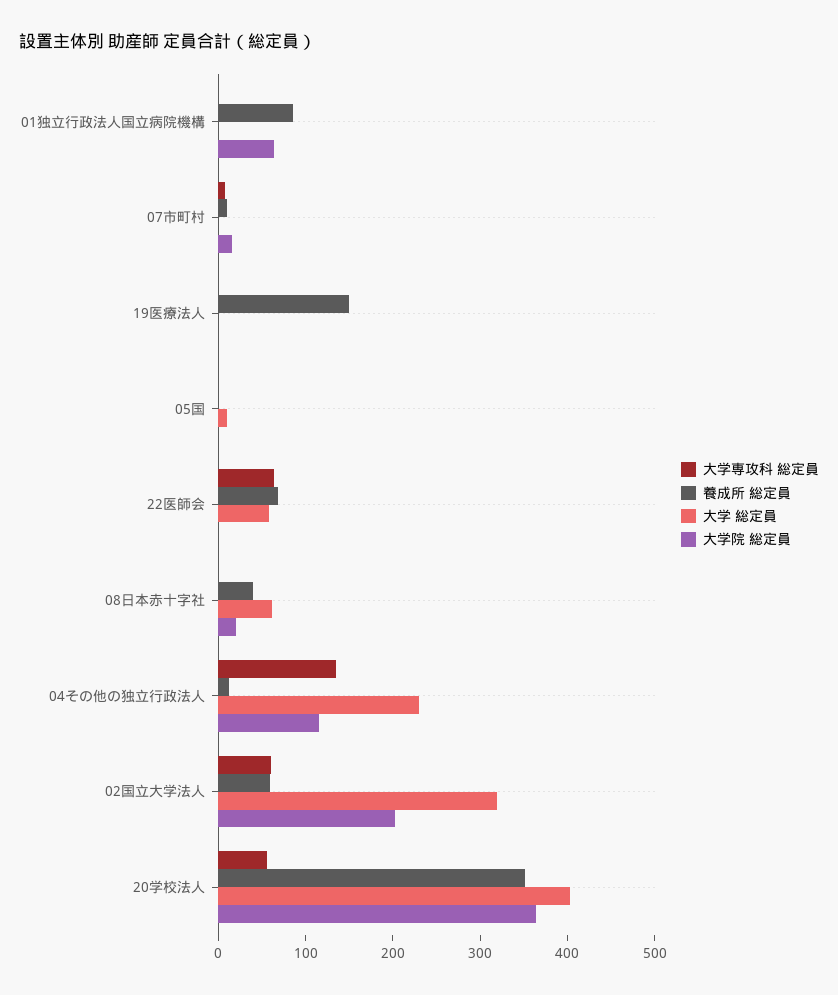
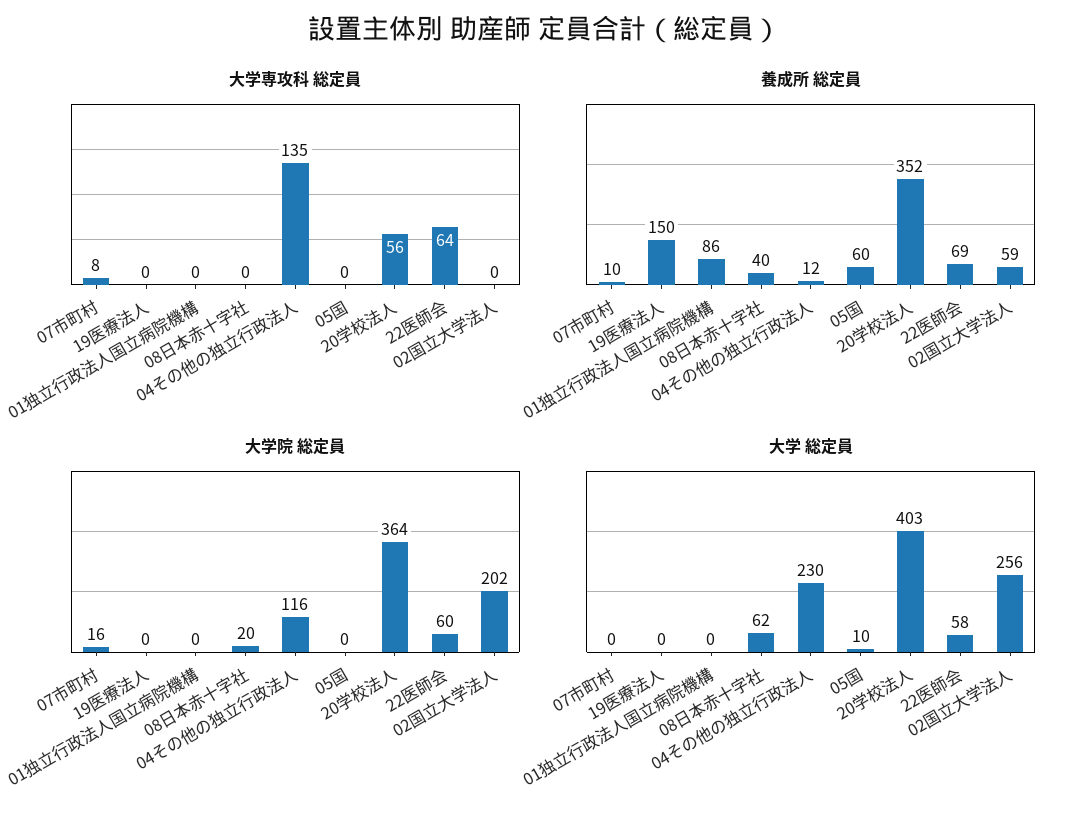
大学院 総定員, 01独立行政法人国立病院機構: 60 -> 0
養成所 総定員, 05国: 0 -> 60
大学院 総定員, 22医師会: 0 -> 60
大学専攻科 総定員, 02国立大学法人: 60 -> 0
大学 総定員, 02国立大学法人: 320 -> 256

